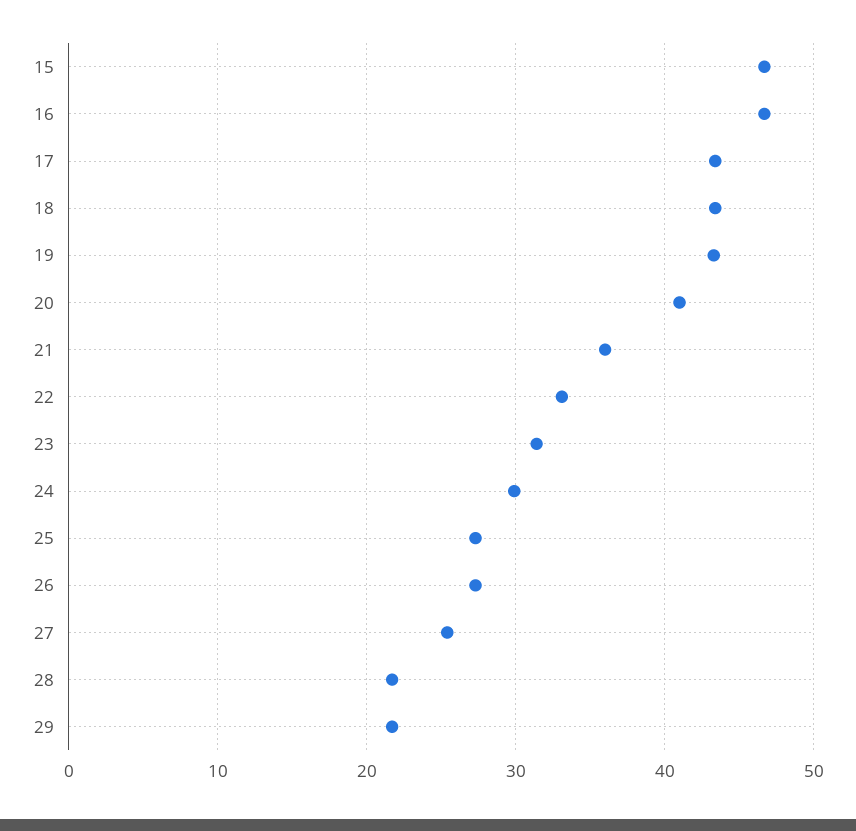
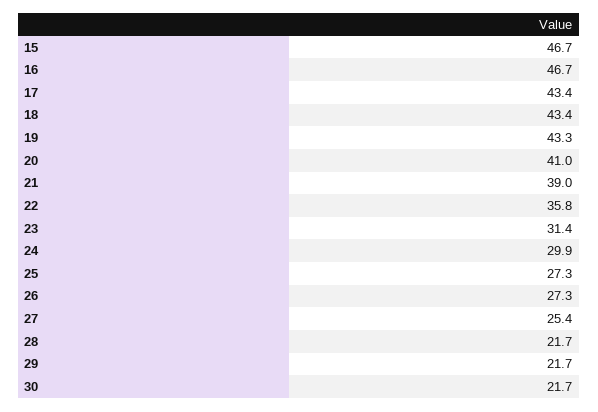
21: 36 -> 39
22: 33 -> 35.8
30: none -> 21.7

